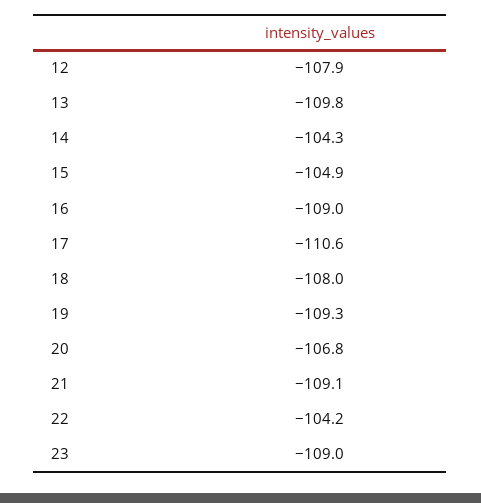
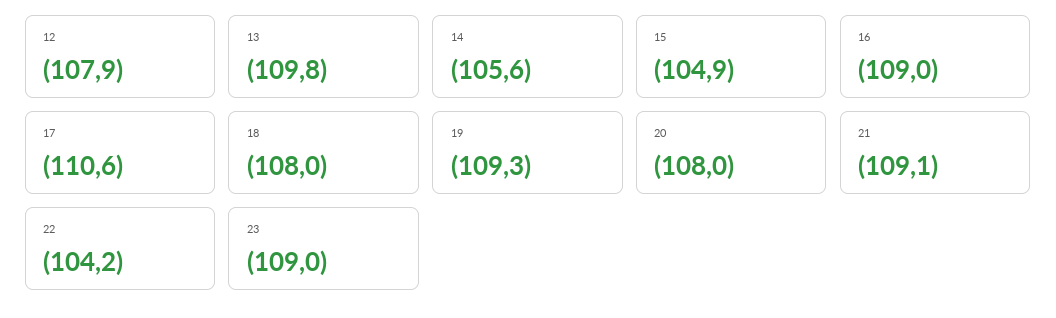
14: -104.3 -> -105.6
20: -106.8 -> -108

